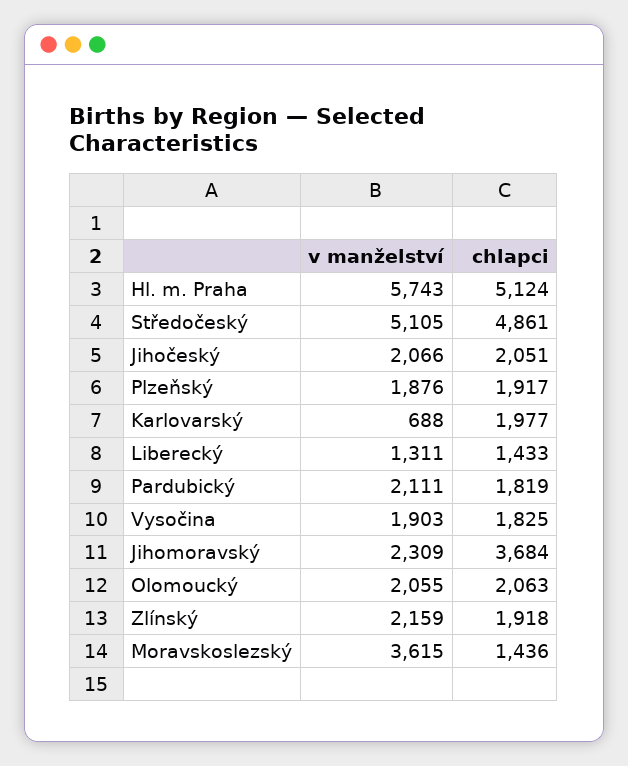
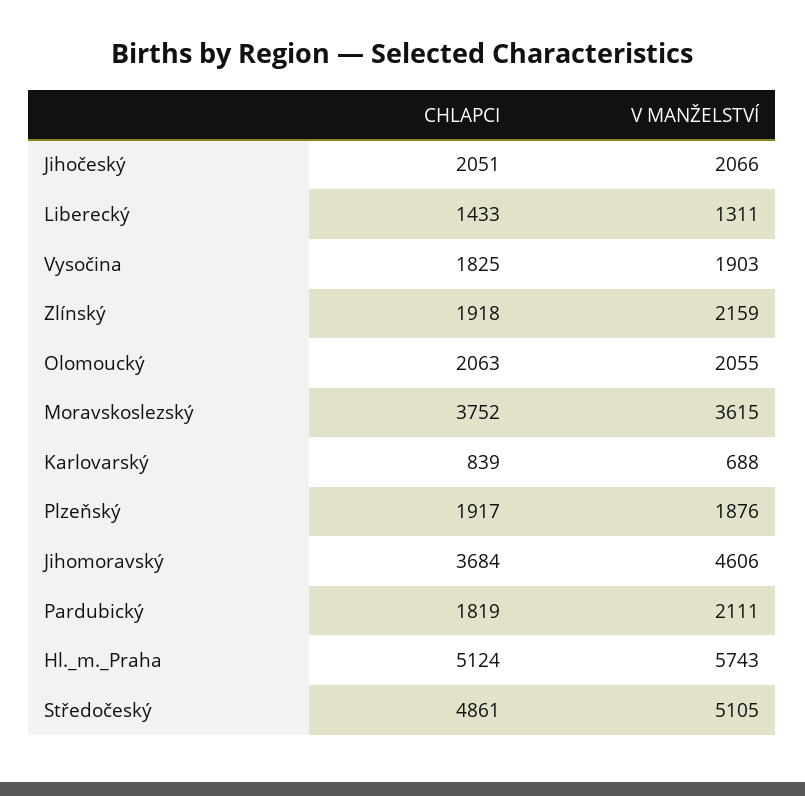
chlapci, Karlovarský: 1977 -> 839
v manželství, Jihomoravský: 2309 -> 4606
chlapci, Moravskoslezský: 1436 -> 3752

